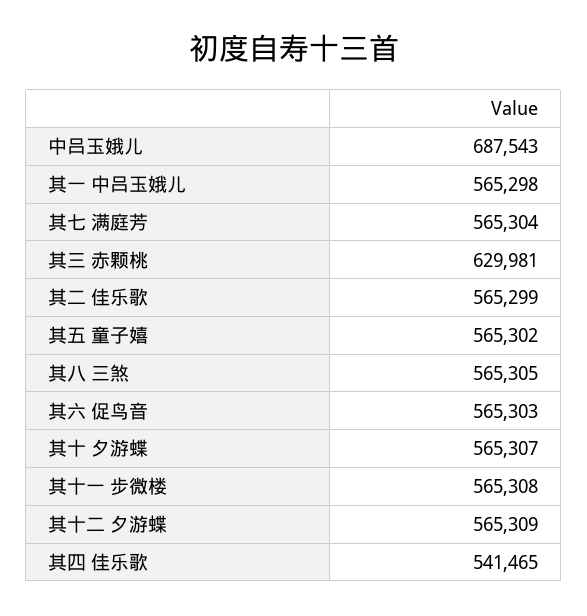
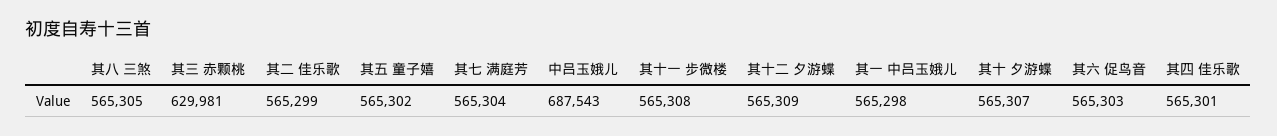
其四 佳乐歌: 541465 -> 565301

